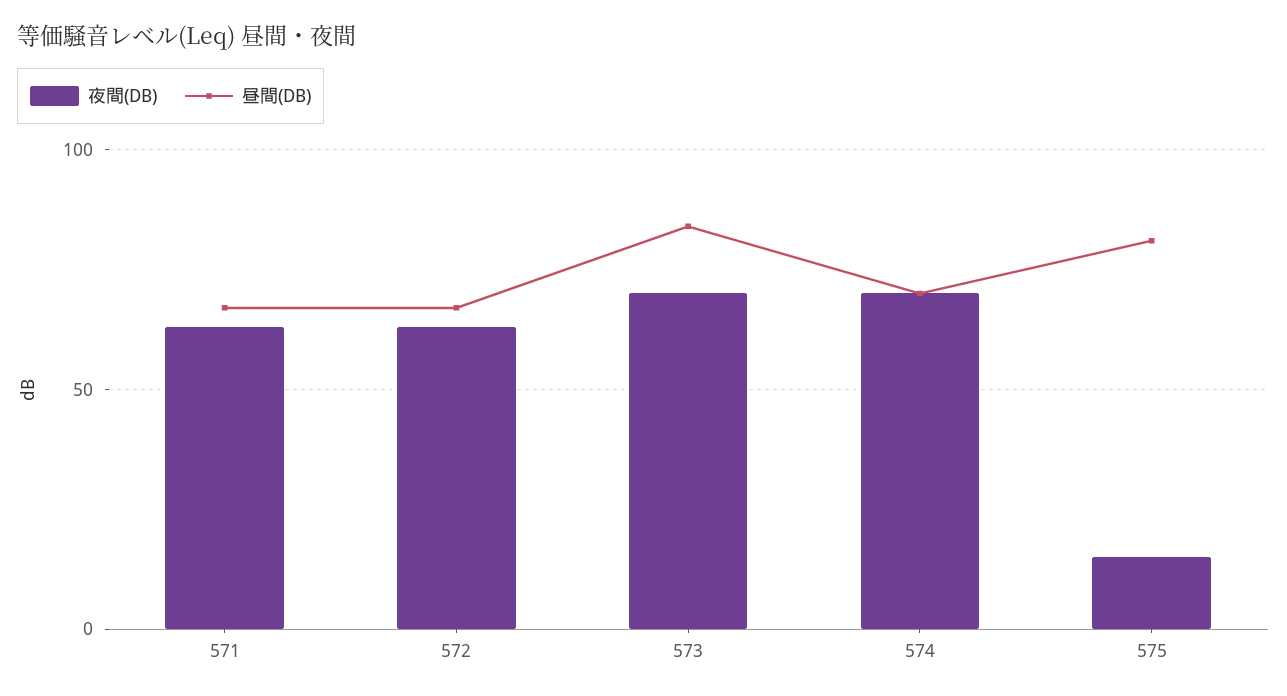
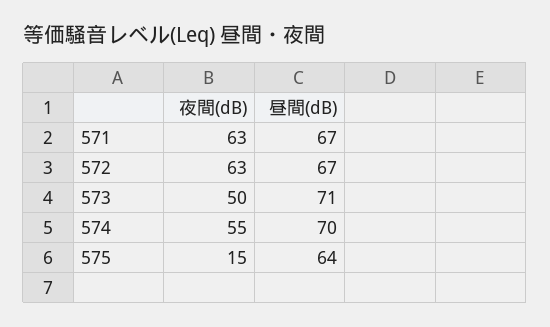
夜間(DB), 573: 70 -> 50
昼間(DB), 573: 85 -> 71
夜間(DB), 574: 70 -> 55
昼間(DB), 575: 80 -> 64

